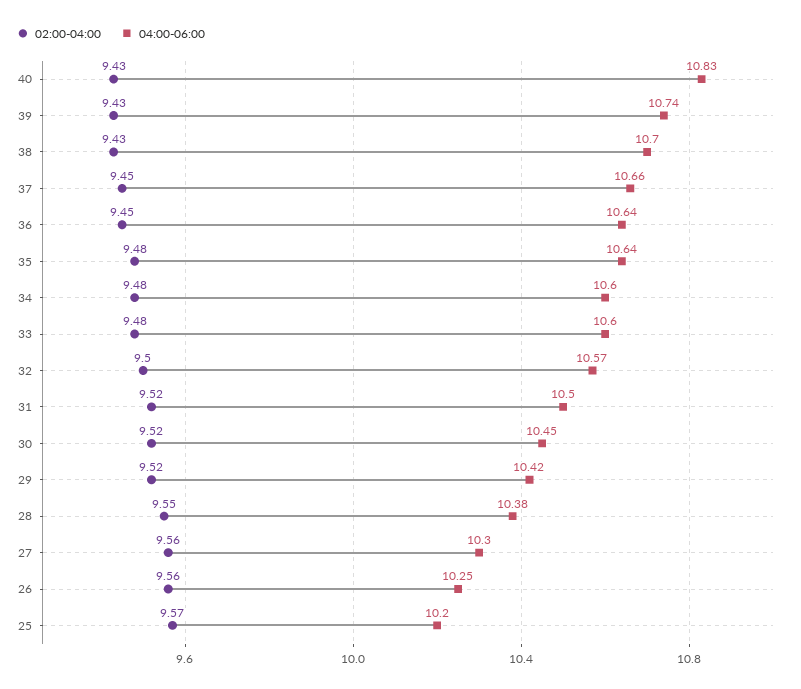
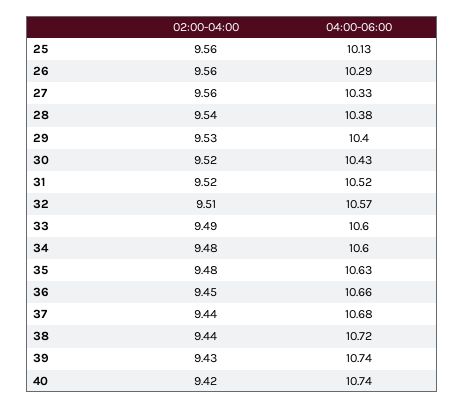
02:00-04:00, 40: 9.43 -> 9.42
04:00-06:00, 40: 10.83 -> 10.74
02:00-04:00, 38: 9.43 -> 9.44
04:00-06:00, 38: 10.7 -> 10.72
02:00-04:00, 37: 9.45 -> 9.44
04:00-06:00, 37: 10.66 -> 10.68
04:00-06:00, 36: 10.64 -> 10.66
04:00-06:00, 35: 10.64 -> 10.63
02:00-04:00, 33: 9.48 -> 9.49
02:00-04:00, 32: 9.5 -> 9.51
04:00-06:00, 31: 10.5 -> 10.52
04:00-06:00, 30: 10.45 -> 10.43
02:00-04:00, 29: 9.52 -> 9.53
04:00-06:00, 29: 10.42 -> 10.4
02:00-04:00, 28: 9.55 -> 9.54
04:00-06:00, 27: 10.3 -> 10.33
04:00-06:00, 26: 10.25 -> 10.29
02:00-04:00, 25: 9.57 -> 9.56
04:00-06:00, 25: 10.2 -> 10.13

